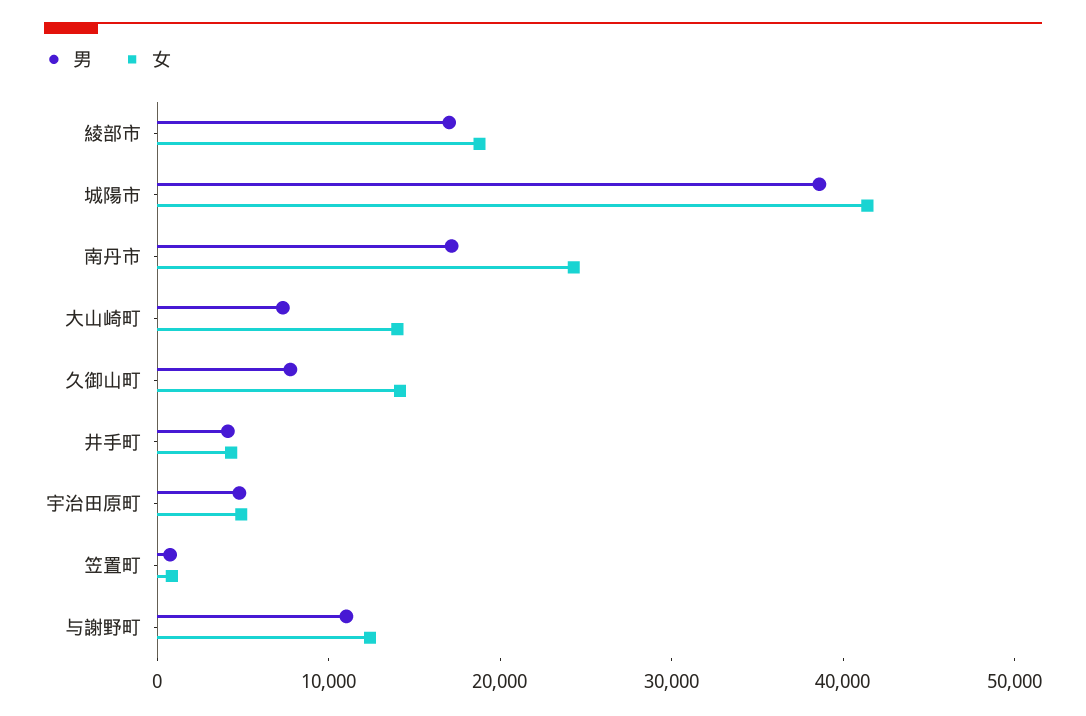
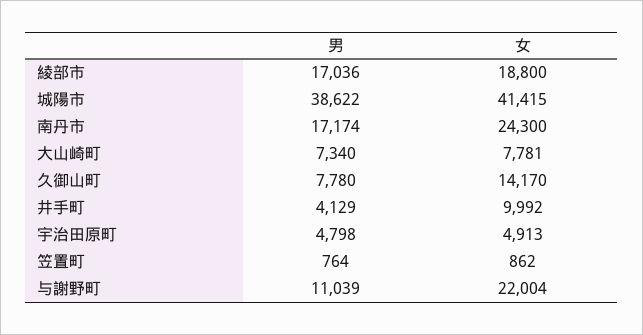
女, 大山崎町: 14000 -> 7781
女, 井手町: 4000 -> 9992
女, 与謝野町: 12000 -> 22004

